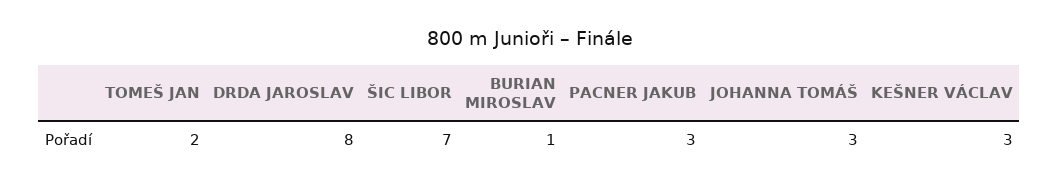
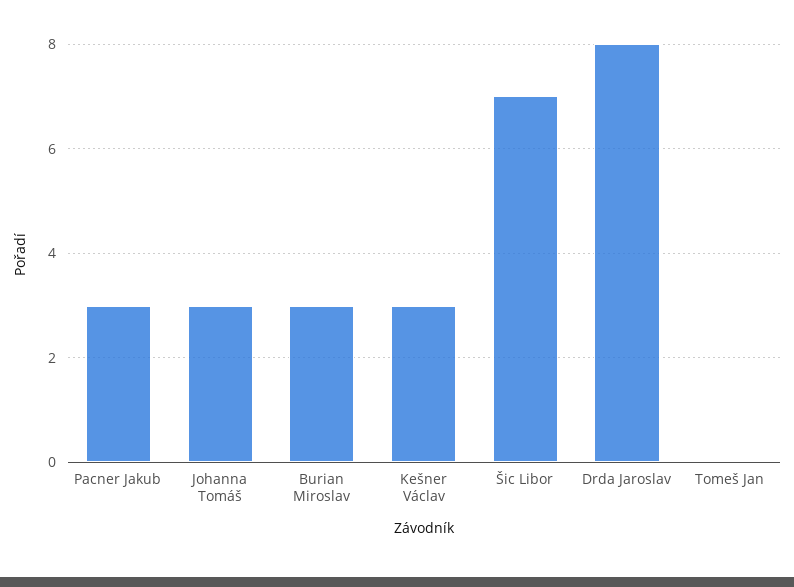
TOMEŠ JAN: 2 -> 0
BURIAN MIROSLAV: 1 -> 3

